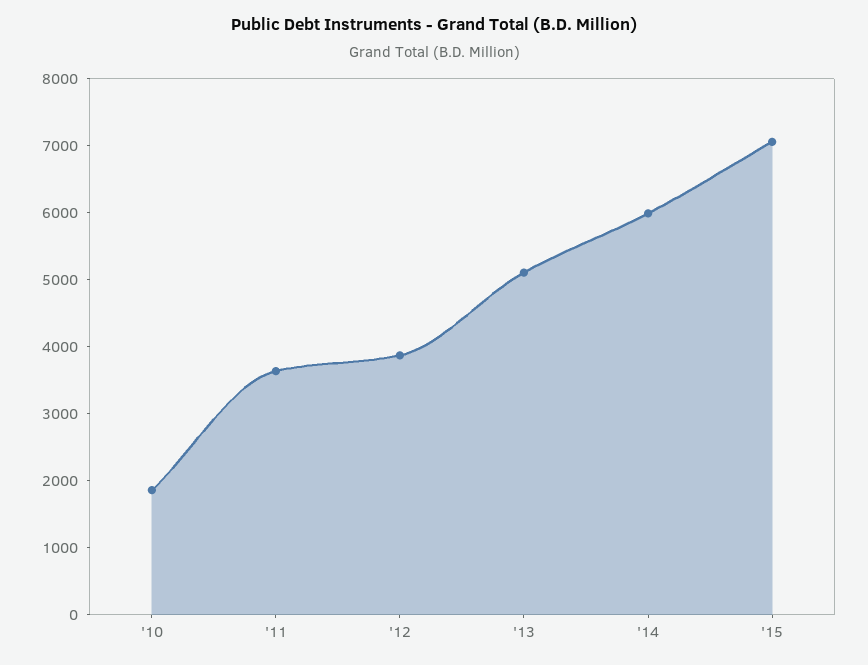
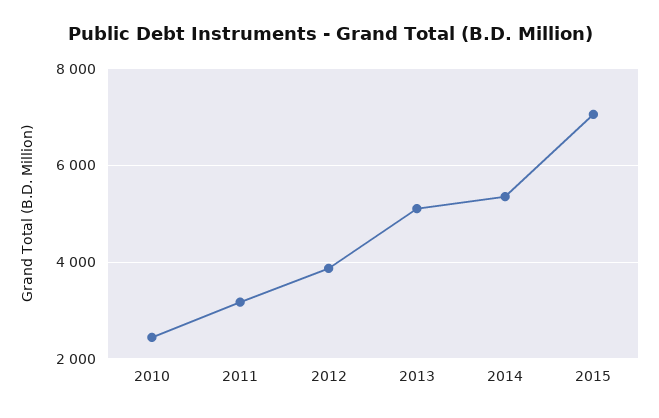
'10: 1800 -> 2400
'11: 3600 -> 3200
'14: 6000 -> 5400

